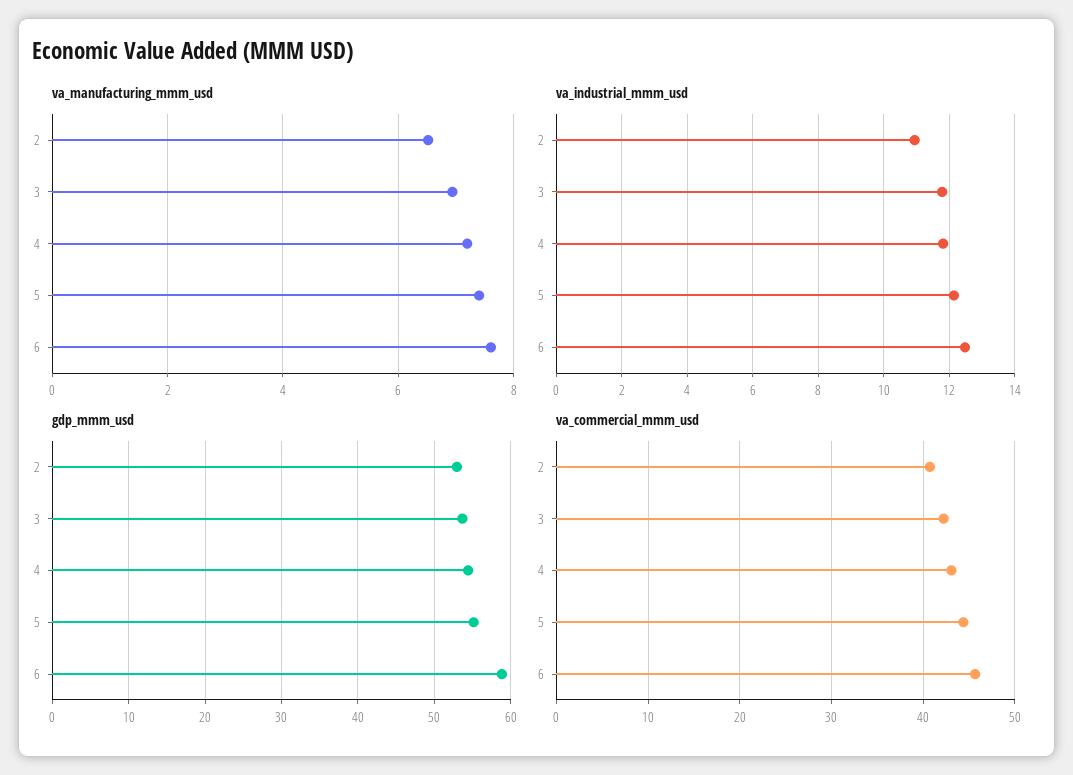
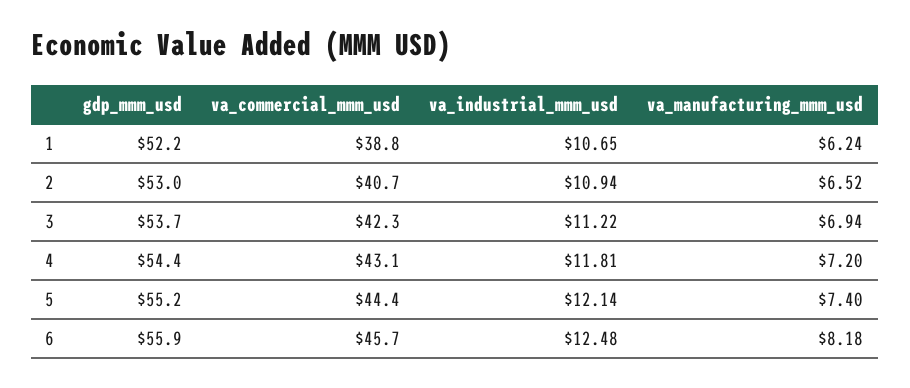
va_manufacturing_mmm_usd, 6: 7.6 -> 8.18
va_industrial_mmm_usd, 3: 11.8 -> 11.22
gdp_mmm_usd, 6: 59 -> 55.9
gdp_mmm_usd, 1: none -> 52.2
va_commercial_mmm_usd, 1: none -> 38.8
va_industrial_mmm_usd, 1: none -> 10.65
va_manufacturing_mmm_usd, 1: none -> 6.24

